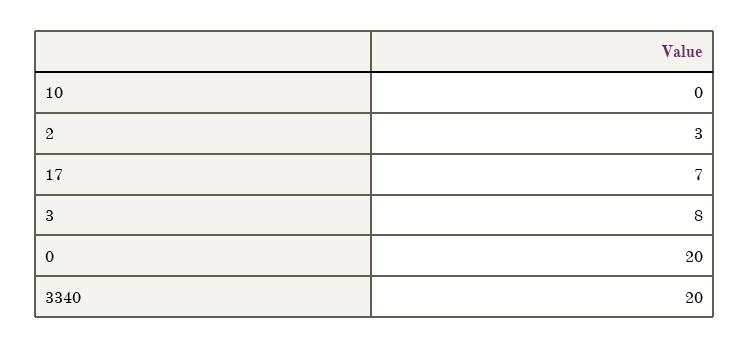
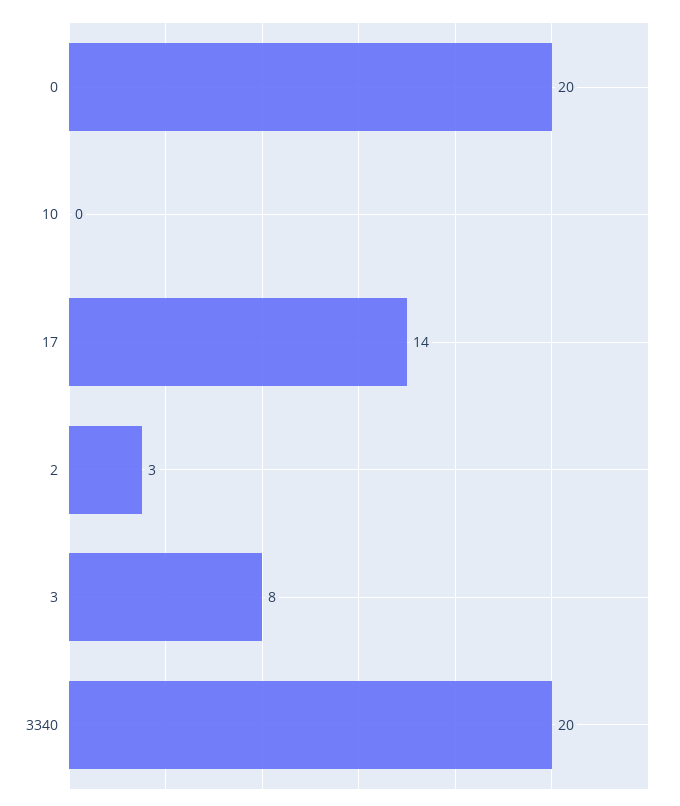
17: 7 -> 14

